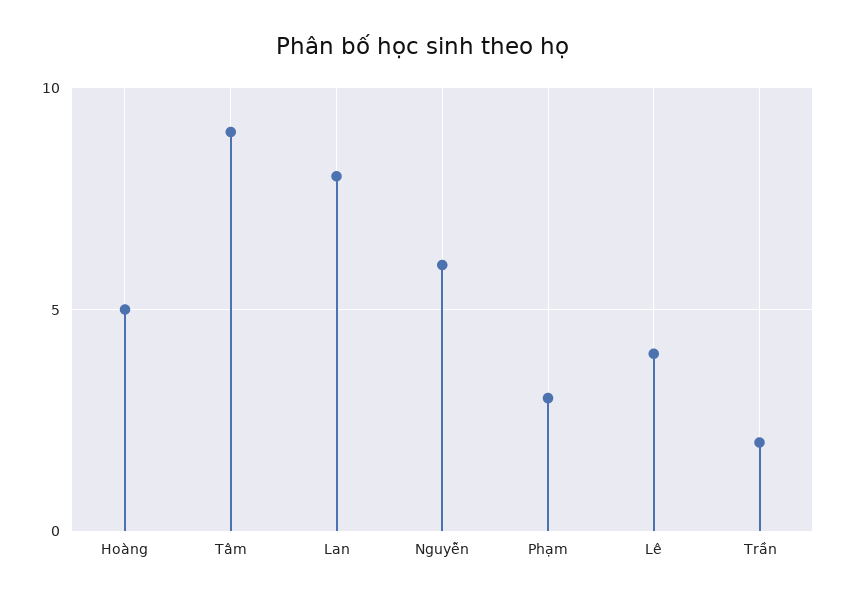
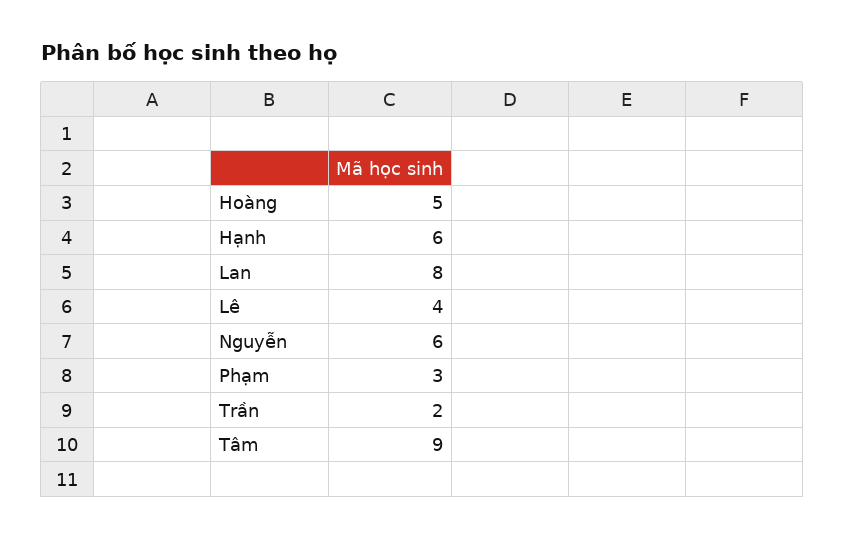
Hạnh: none -> 6

